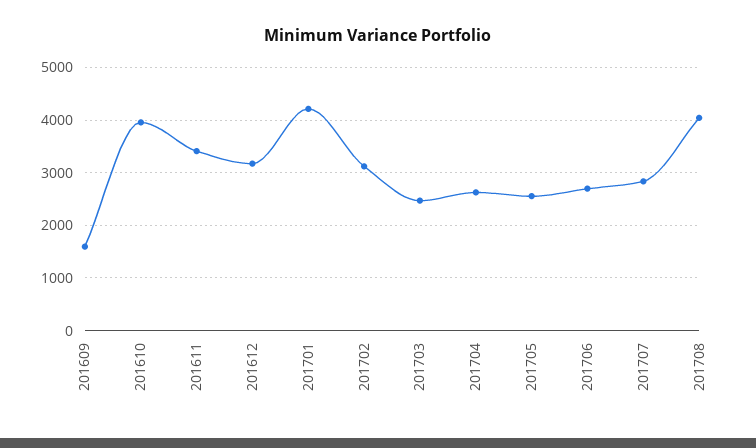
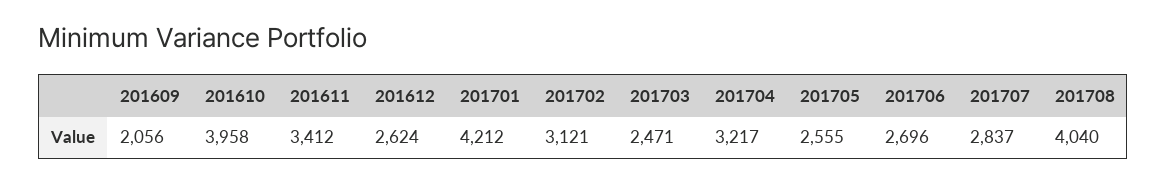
201609: 1600 -> 2056
201612: 3200 -> 2624
201704: 2600 -> 3217

